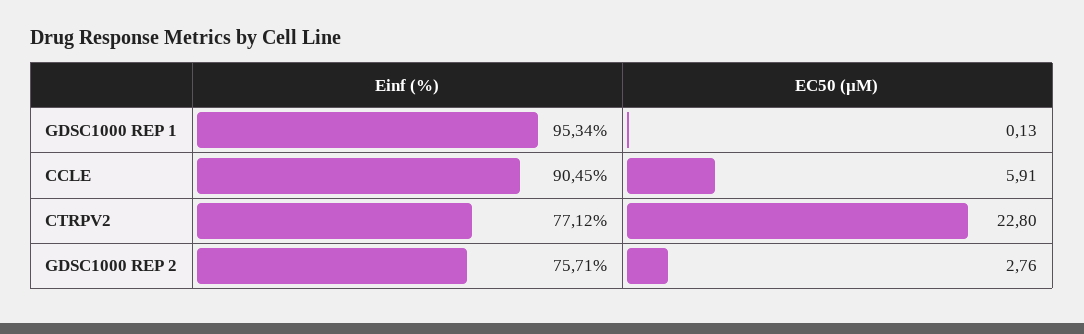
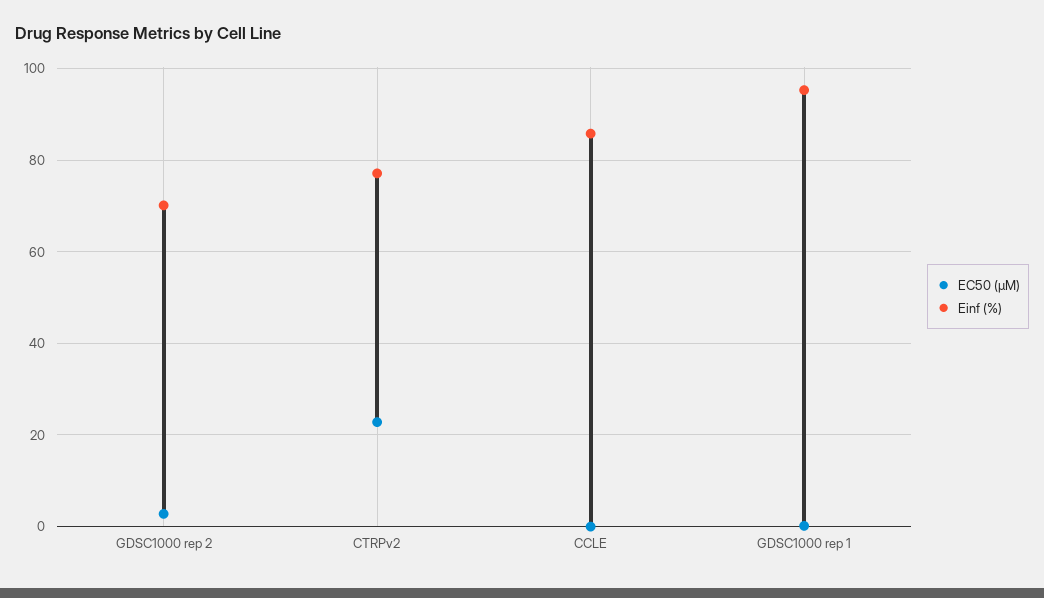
Einf (%), CCLE: 90.45 -> 86
EC50 (µM), CCLE: 5.91 -> 0
Einf (%), GDSC1000 REP 2: 75.71 -> 70

